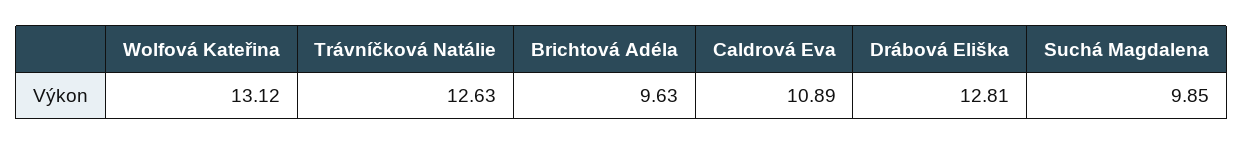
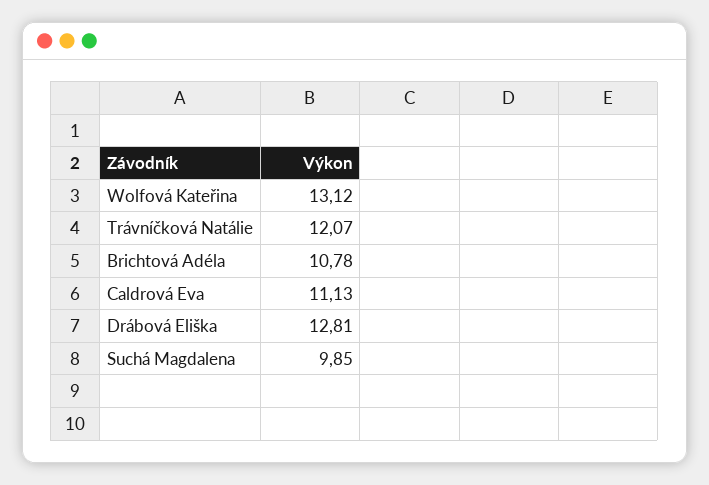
Trávníčková Natálie: 12.63 -> 12.07
Brichtová Adéla: 9.63 -> 10.78
Caldrová Eva: 10.89 -> 11.13

